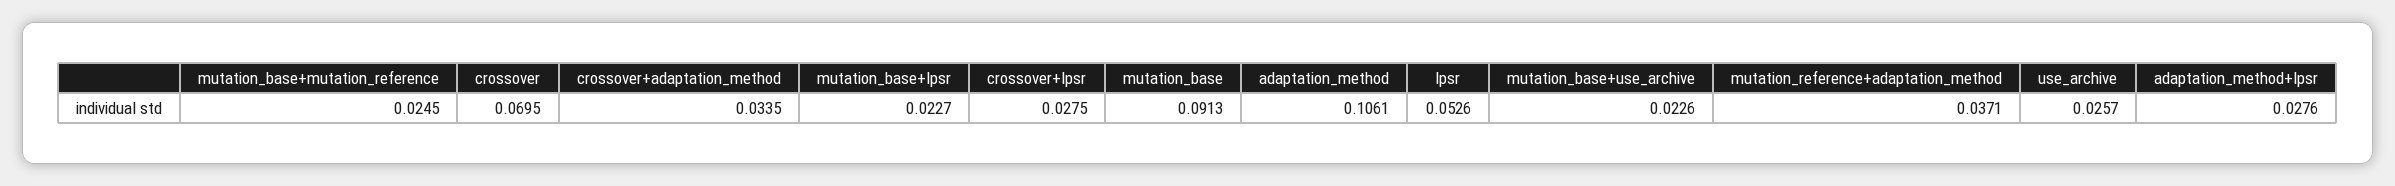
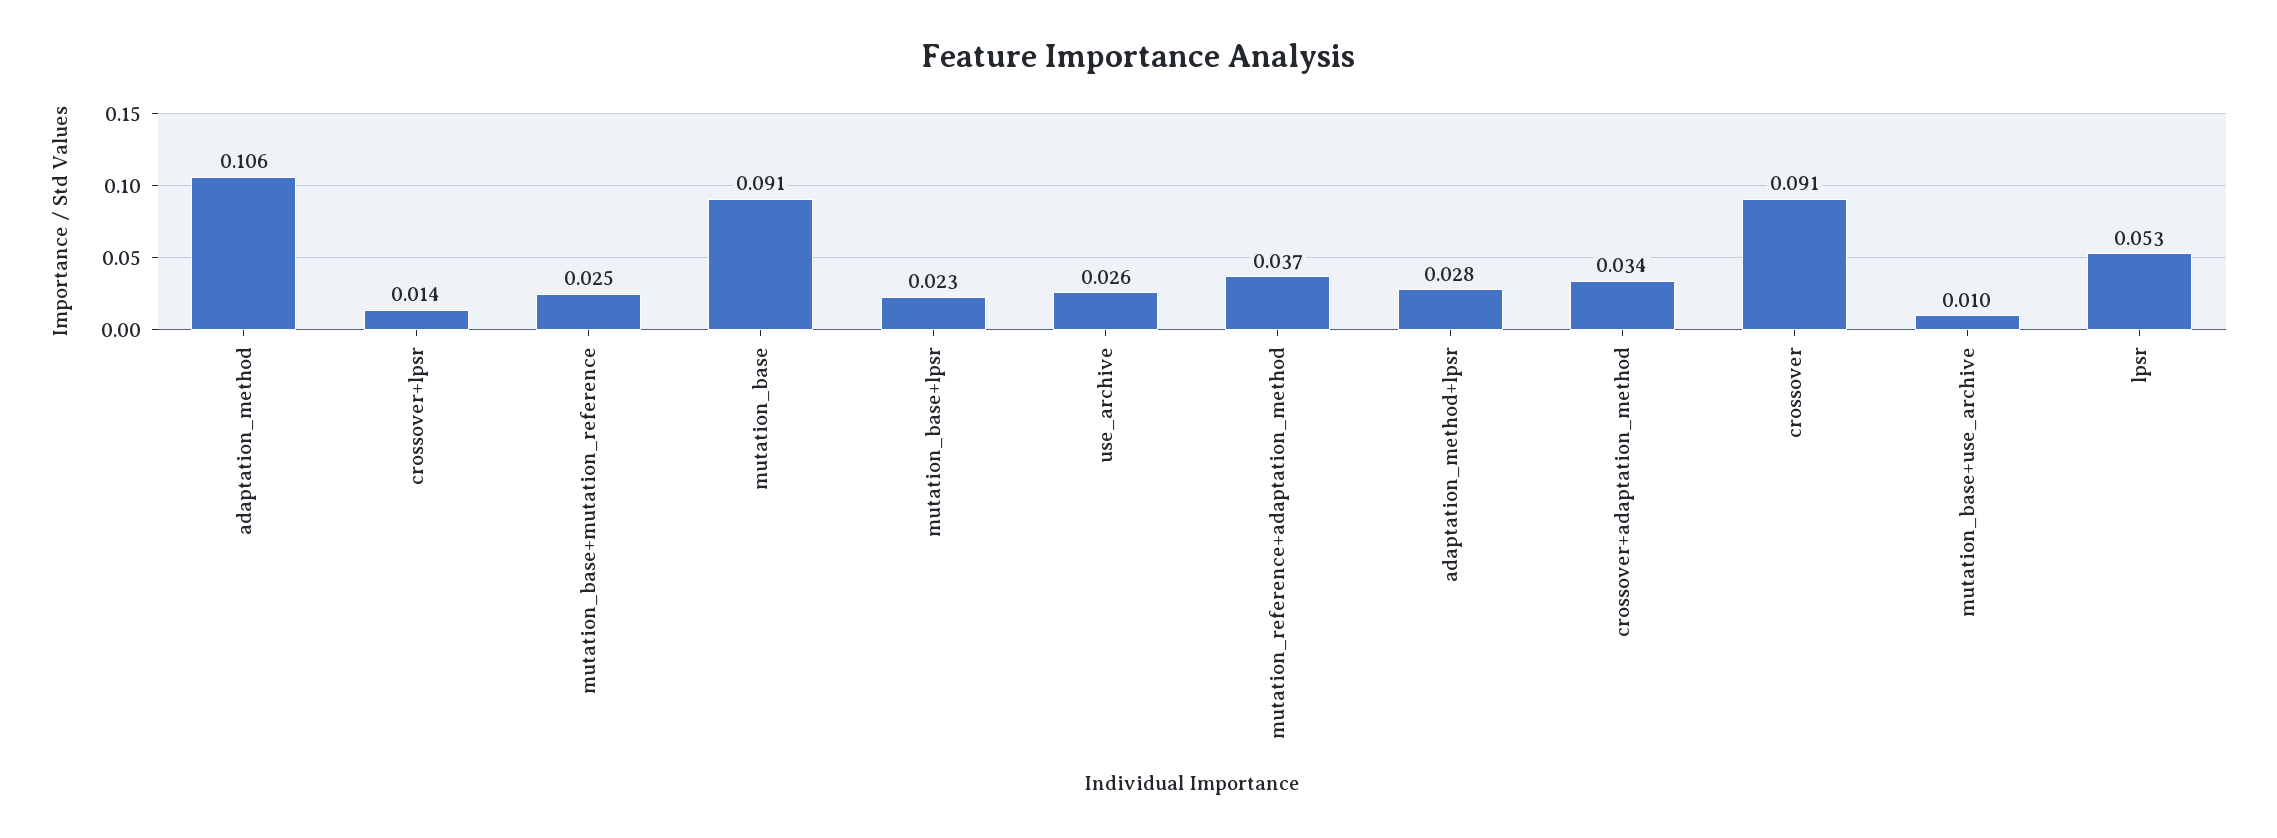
crossover: 0.0695 -> 0.091
crossover+lpsr: 0.0275 -> 0.014
mutation_base+use_archive: 0.0226 -> 0.01

